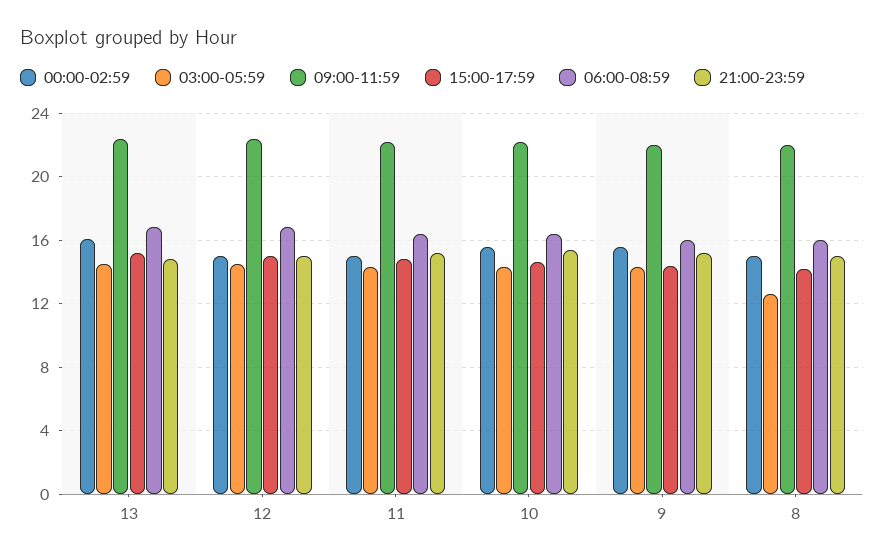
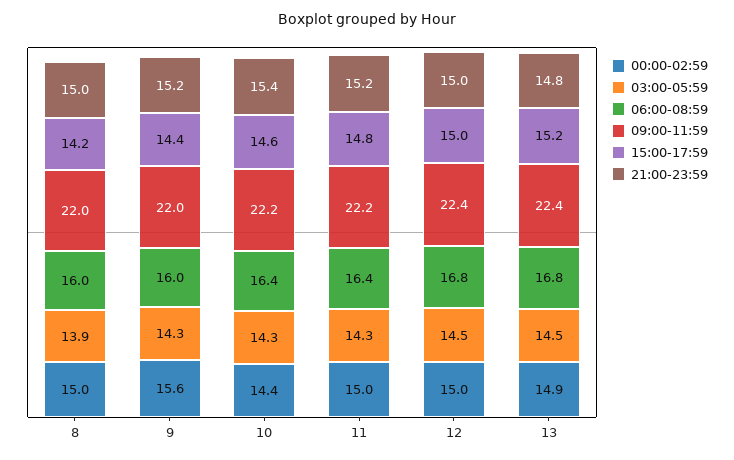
00:00-02:59, 13: 16 -> 14.9
00:00-02:59, 10: 15.5 -> 14.4
03:00-05:59, 8: 12.5 -> 13.9

